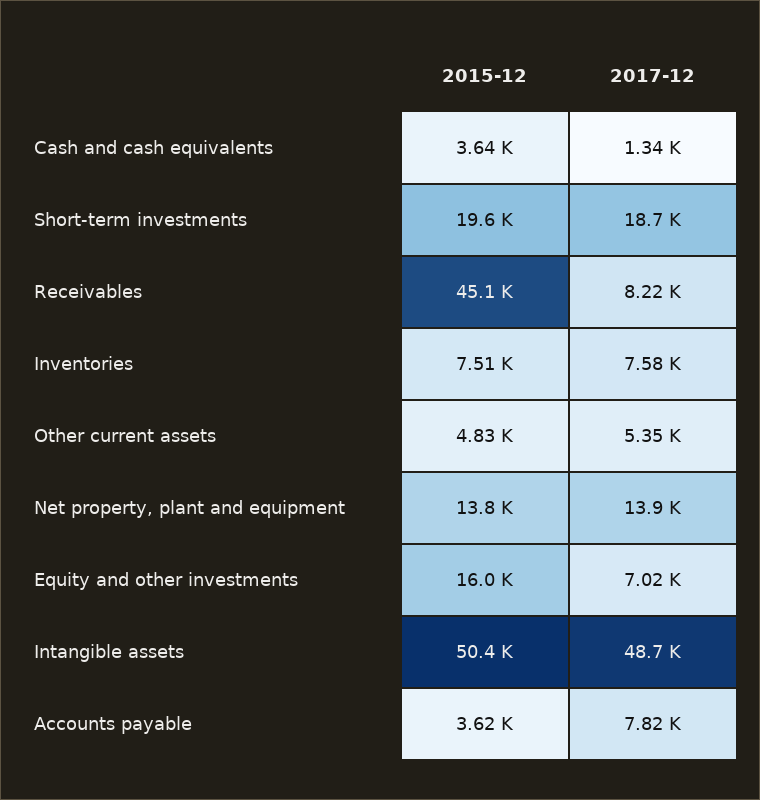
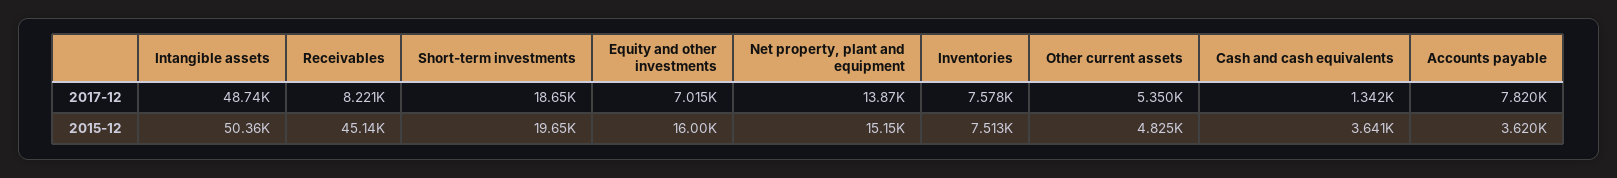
2015-12, Net property, plant and equipment: 13800 -> 15150

